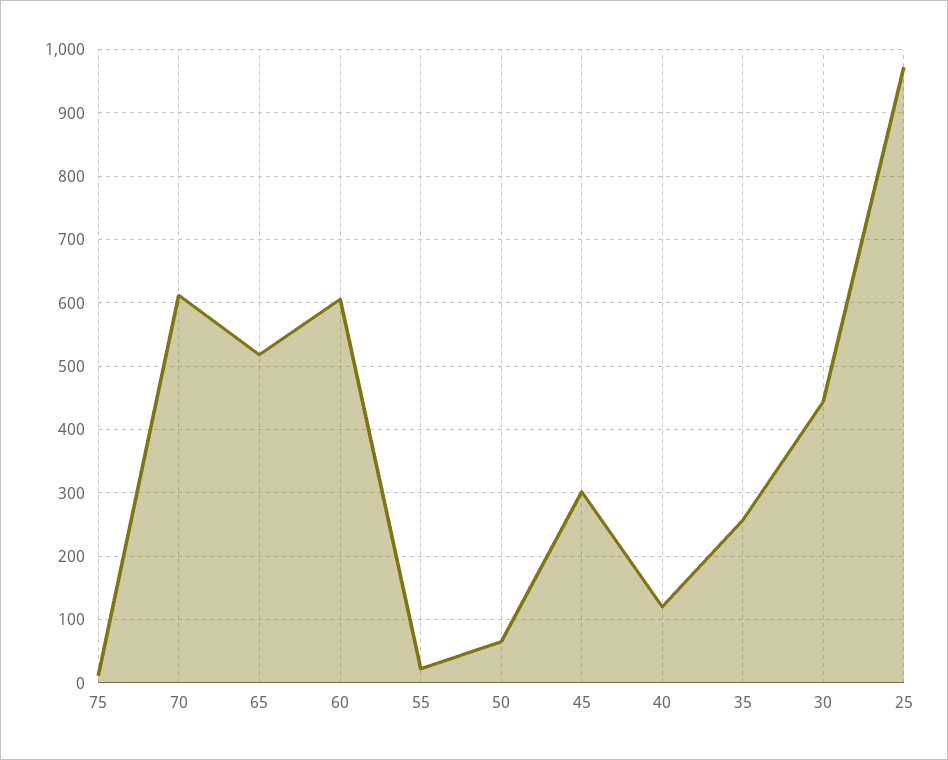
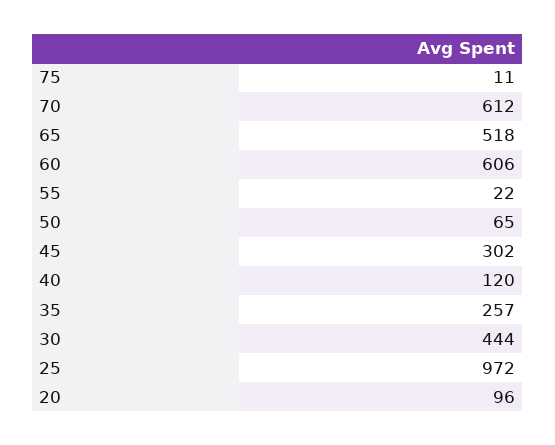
20: none -> 96

